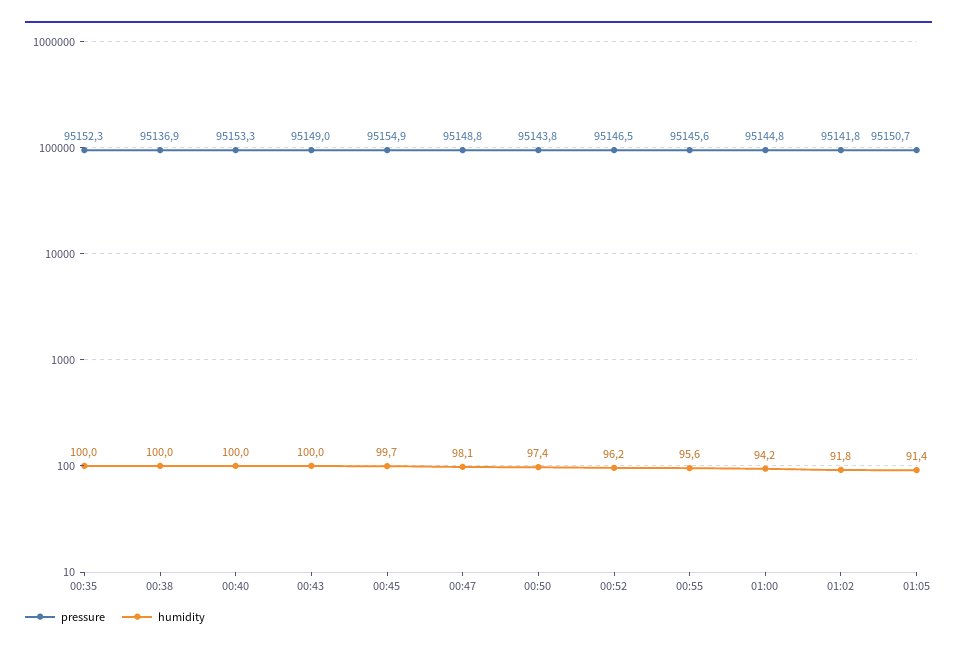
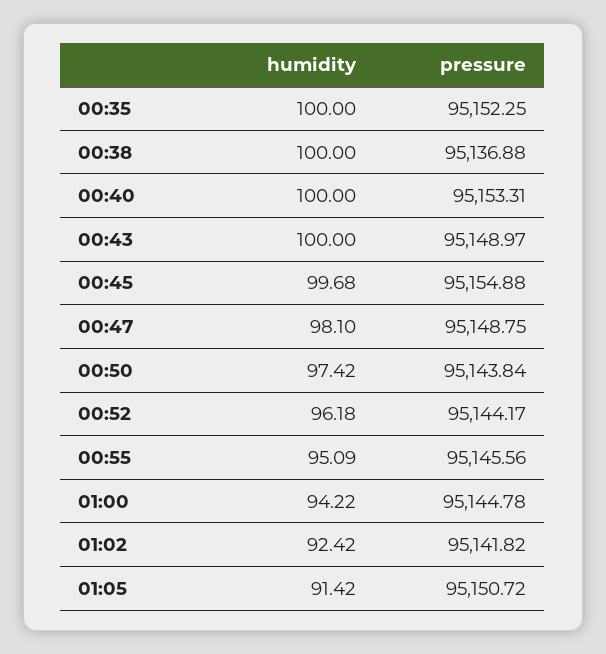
pressure, 00:52: 95146.5 -> 95144.17
humidity, 00:55: 95.6 -> 95.09
humidity, 01:02: 91.8 -> 92.42

